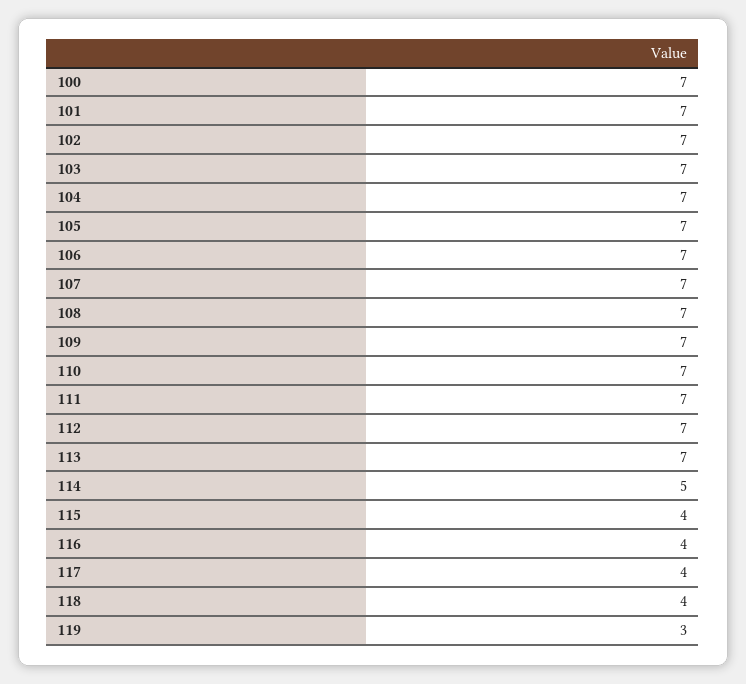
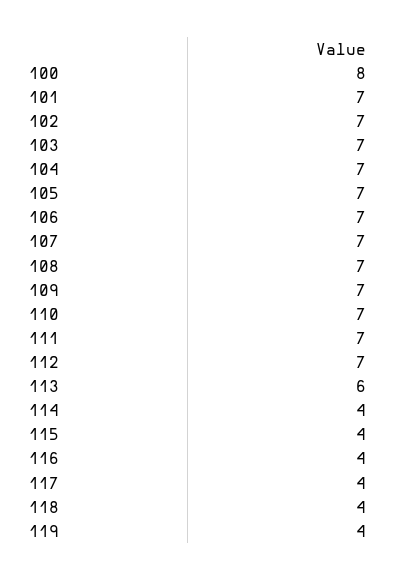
100: 7 -> 8
113: 7 -> 6
114: 5 -> 4
119: 3 -> 4

